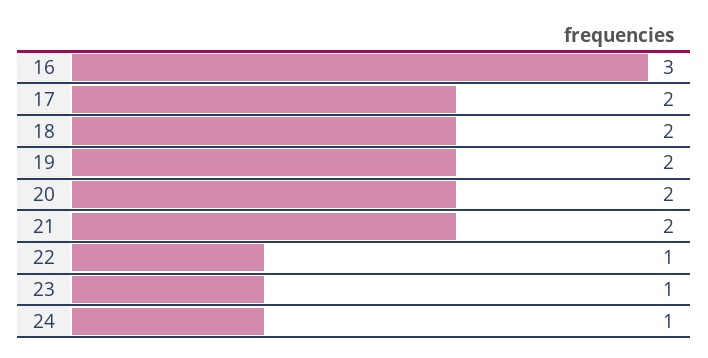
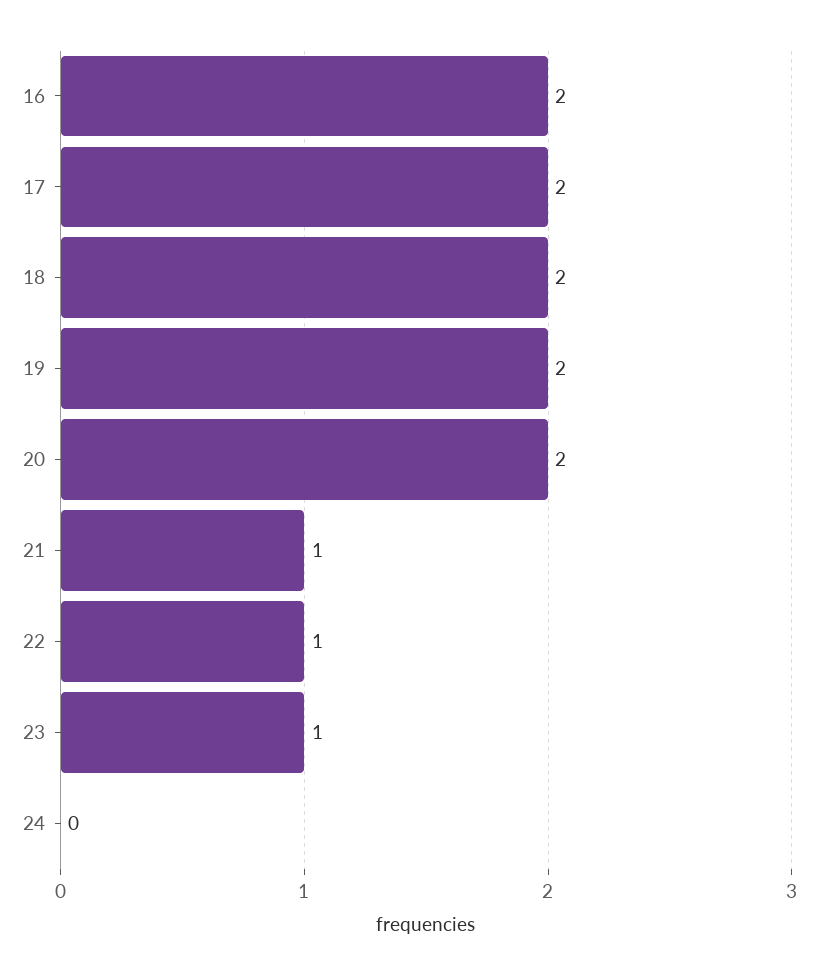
16: 3 -> 2
21: 2 -> 1
24: 1 -> 0

